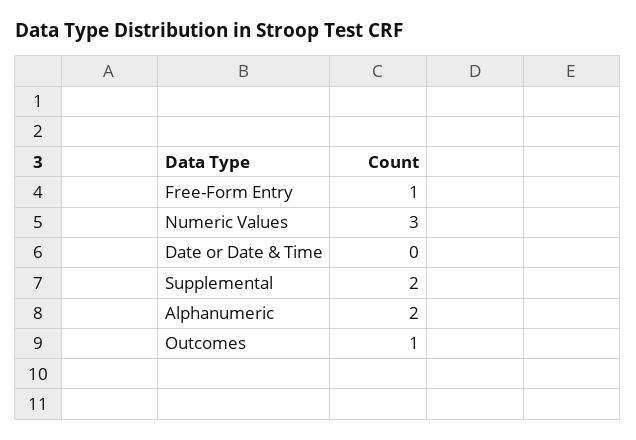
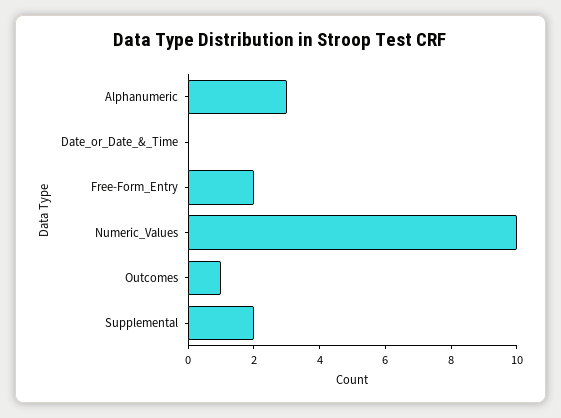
Free-Form Entry: 1 -> 2
Numeric Values: 3 -> 10
Alphanumeric: 2 -> 3

